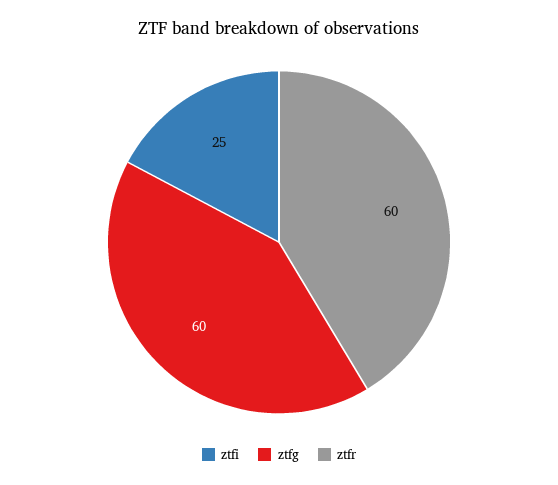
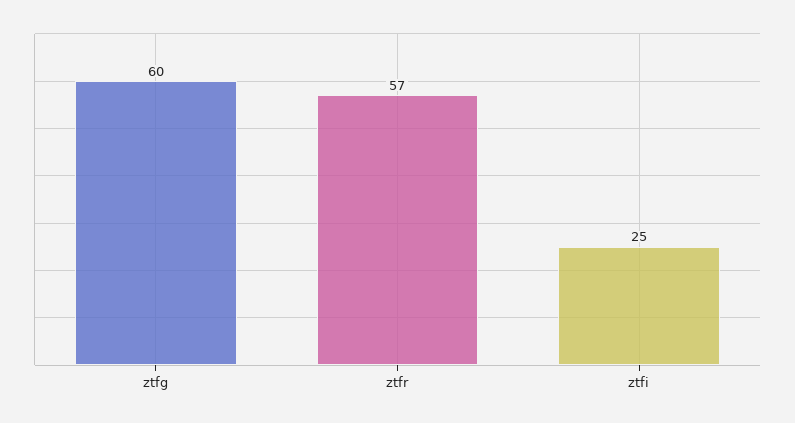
ztfr: 60 -> 57

